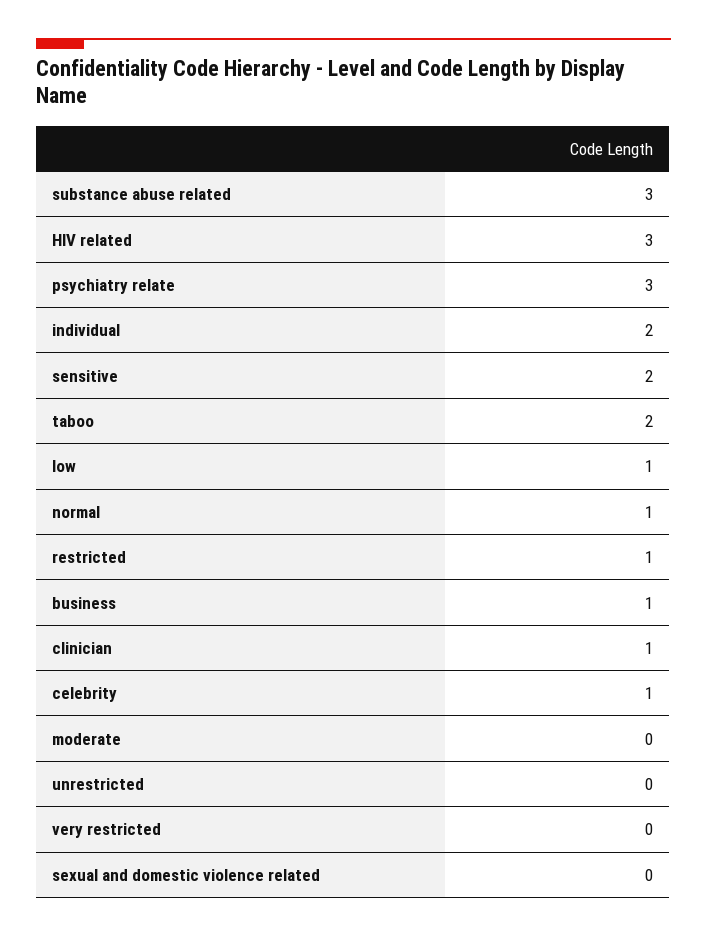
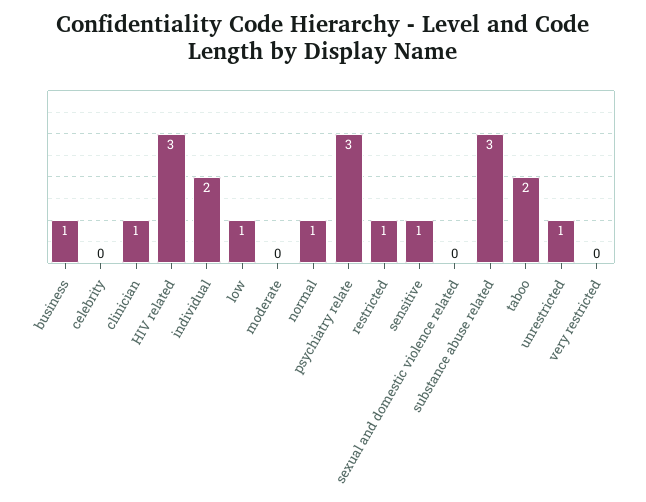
sensitive: 2 -> 1
celebrity: 1 -> 0
unrestricted: 0 -> 1

